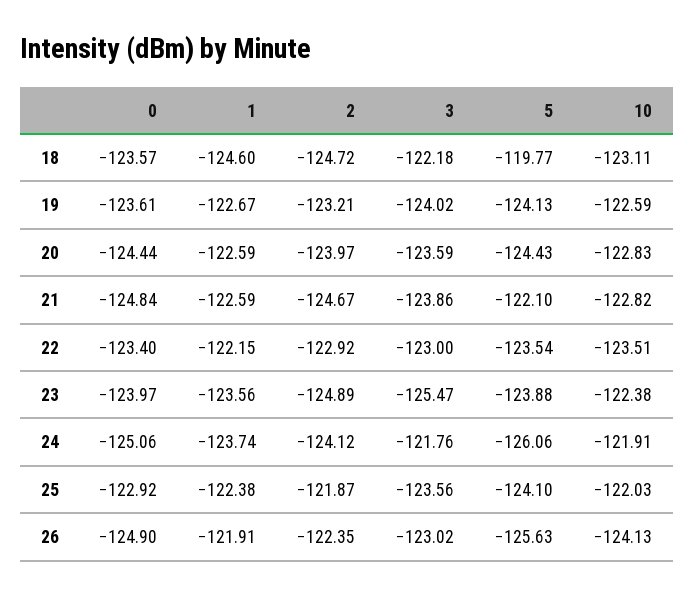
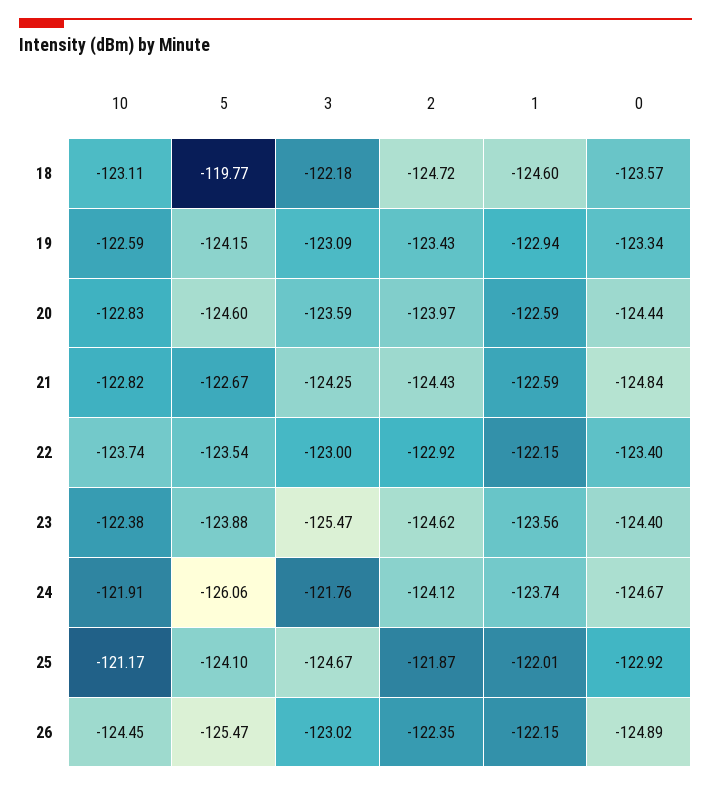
0, 19: -123.61 -> -123.34
1, 19: -122.67 -> -122.94
2, 19: -123.21 -> -123.43
3, 19: -124.02 -> -123.09
5, 19: -124.13 -> -124.15
5, 20: -124.43 -> -124.6
2, 21: -124.67 -> -124.43
3, 21: -123.86 -> -124.25
5, 21: -122.1 -> -122.67
10, 22: -123.51 -> -123.74
0, 23: -123.97 -> -124.4
2, 23: -124.89 -> -124.62
0, 24: -125.06 -> -124.67
1, 25: -122.38 -> -122.01
3, 25: -123.56 -> -124.67
10, 25: -122.03 -> -121.17
0, 26: -124.9 -> -124.89
1, 26: -121.91 -> -122.15
5, 26: -125.63 -> -125.47
10, 26: -124.13 -> -124.45

